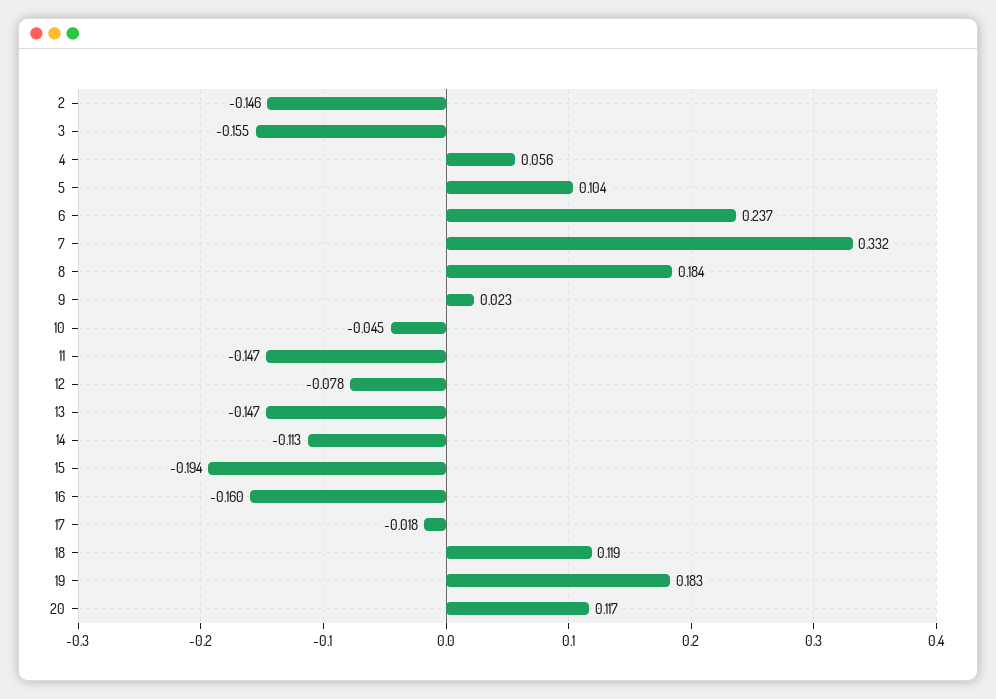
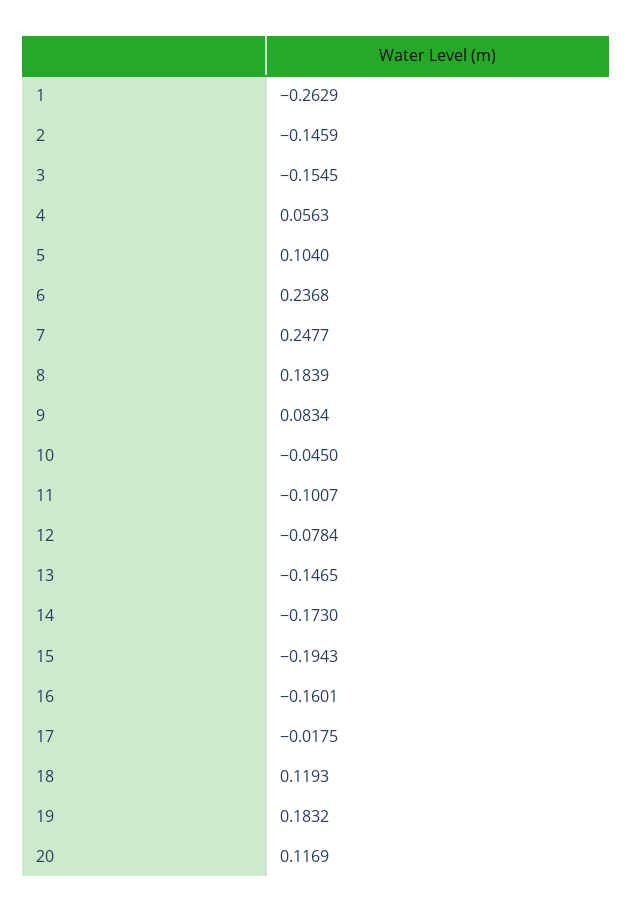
7: 0.332 -> 0.2477
9: 0.023 -> 0.0834
11: -0.147 -> -0.1007
14: -0.113 -> -0.173
1: none -> -0.2629

